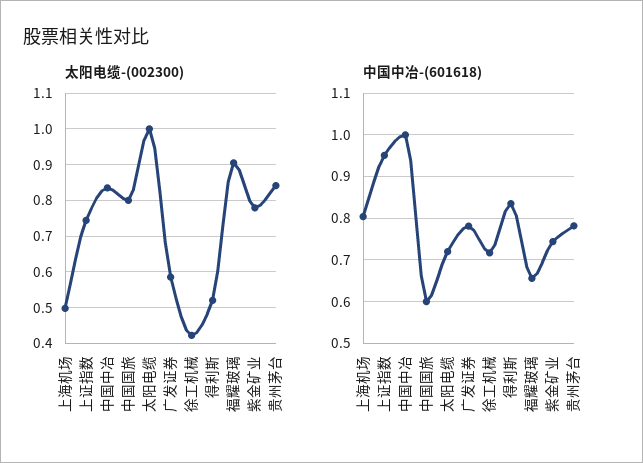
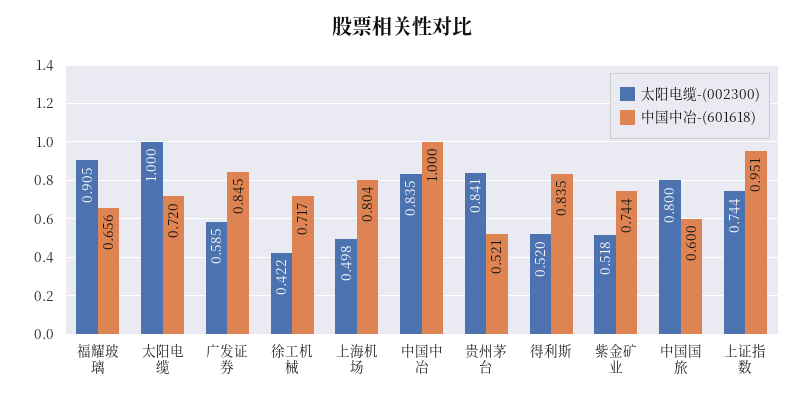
太阳电缆-(002300), 紫金矿业: 0.78 -> 0.518
中国中冶-(601618), 广发证券: 0.78 -> 0.845
中国中冶-(601618), 贵州茅台: 0.78 -> 0.521

